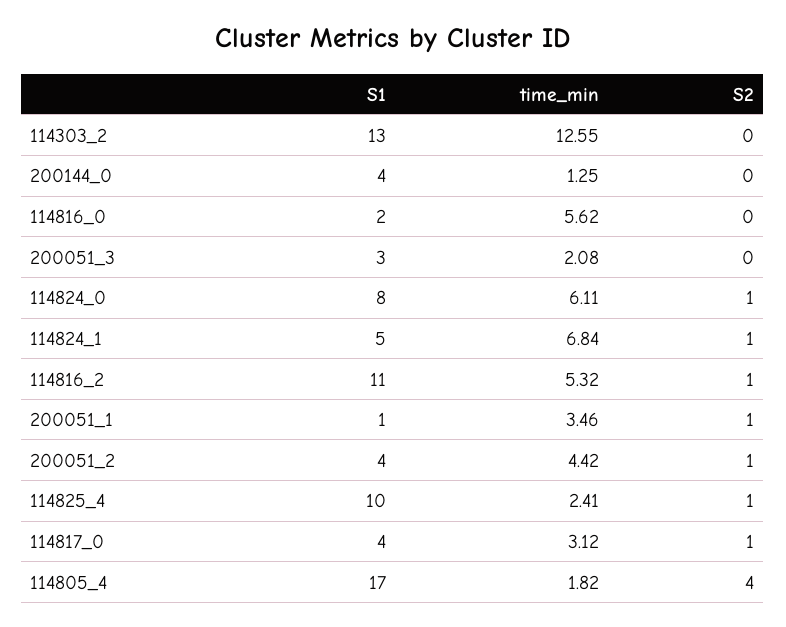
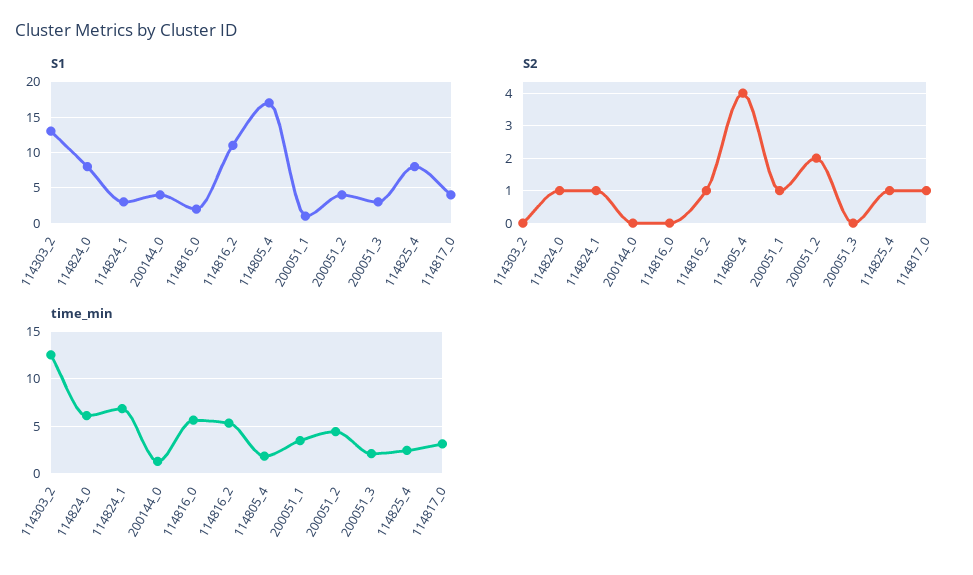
S1, 114824_1: 5 -> 3
S2, 200051_2: 1 -> 2
S1, 114825_4: 10 -> 8

